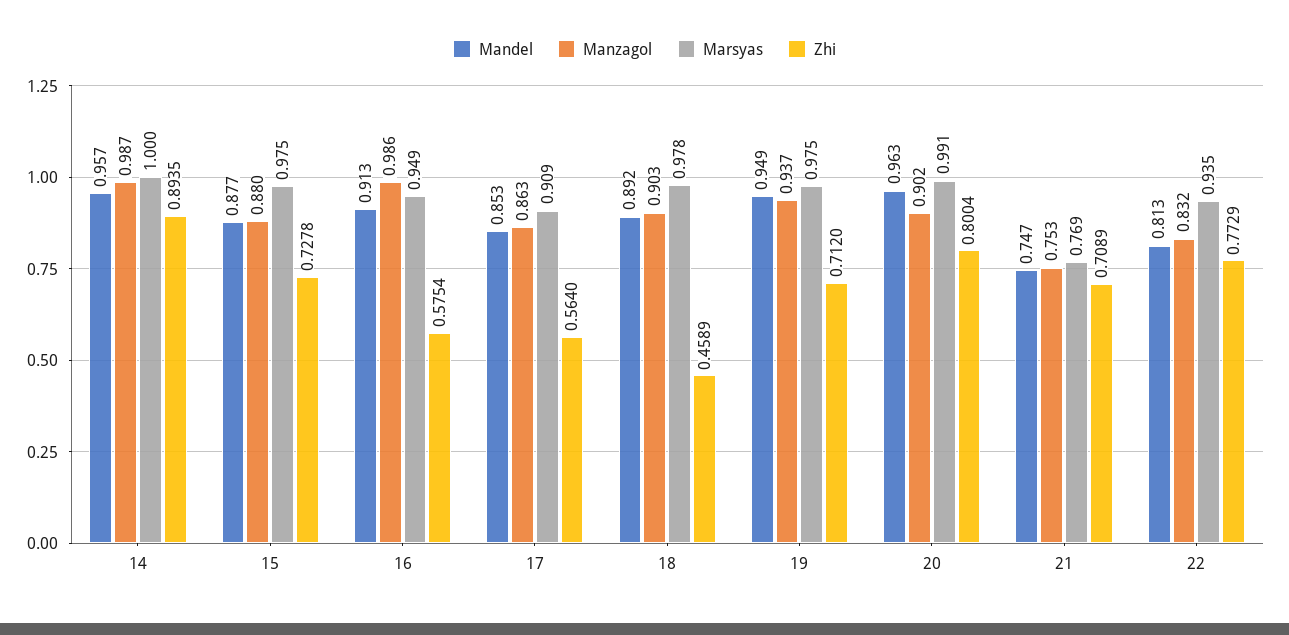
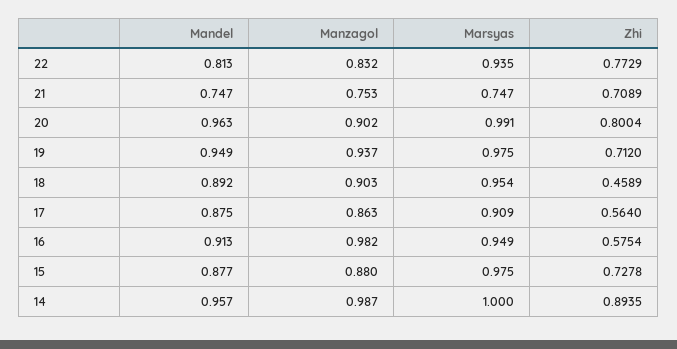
Manzagol, 16: 0.986 -> 0.982
Mandel, 17: 0.853 -> 0.875
Marsyas, 18: 0.978 -> 0.954
Marsyas, 21: 0.769 -> 0.747

